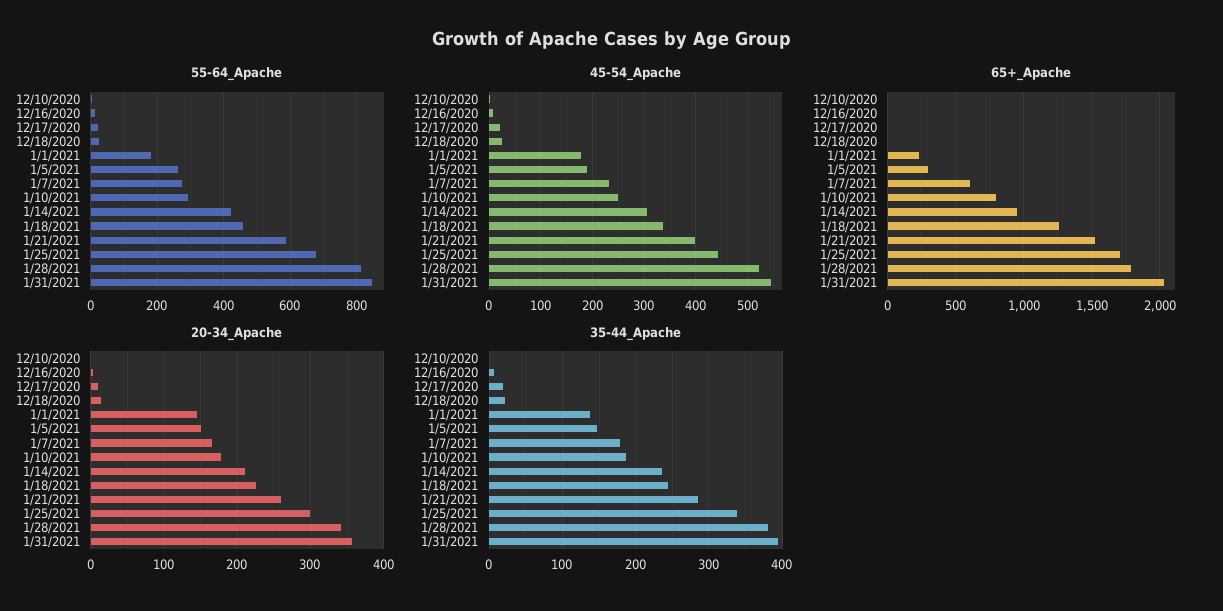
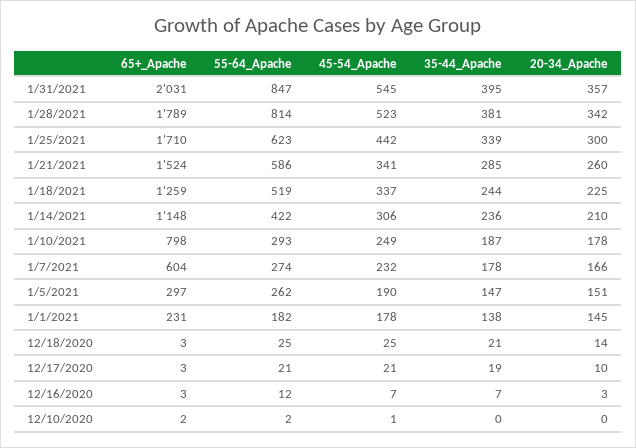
55-64_Apache, 1/18/2021: 460 -> 519
55-64_Apache, 1/25/2021: 680 -> 623
45-54_Apache, 1/21/2021: 400 -> 341
65+_Apache, 1/14/2021: 950 -> 1148

